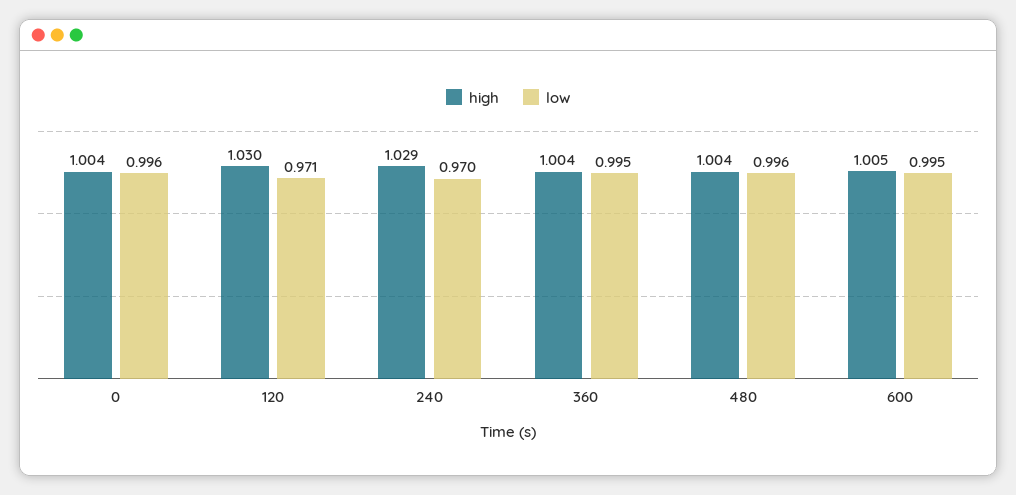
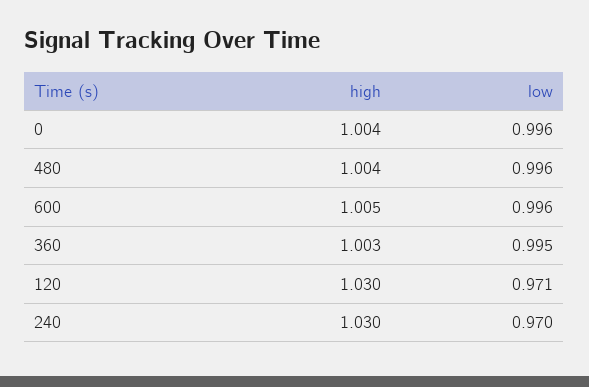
high, 240: 1.029 -> 1.03
high, 360: 1.004 -> 1.003
low, 600: 0.995 -> 0.996

